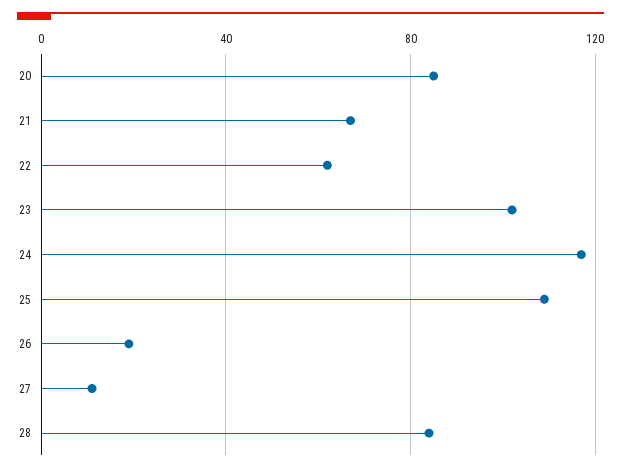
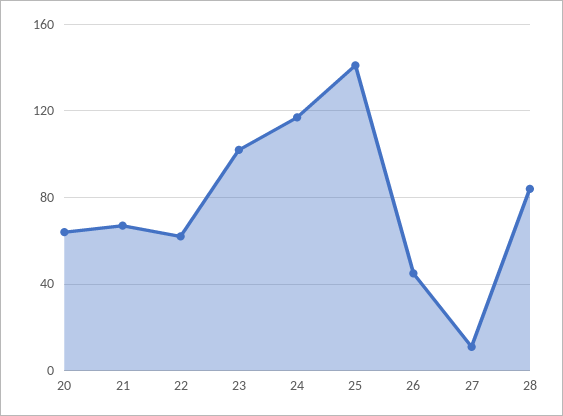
20: 85 -> 65
25: 110 -> 140
26: 20 -> 45

